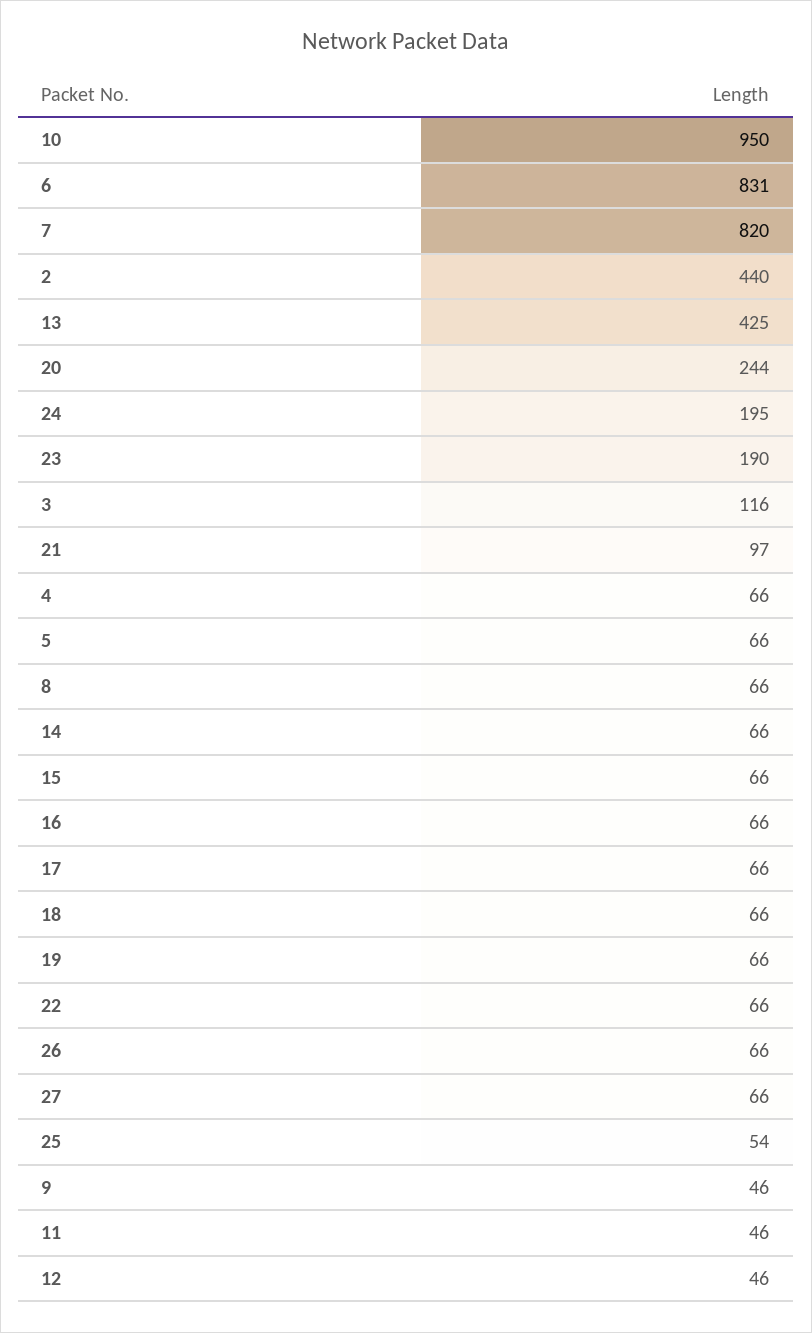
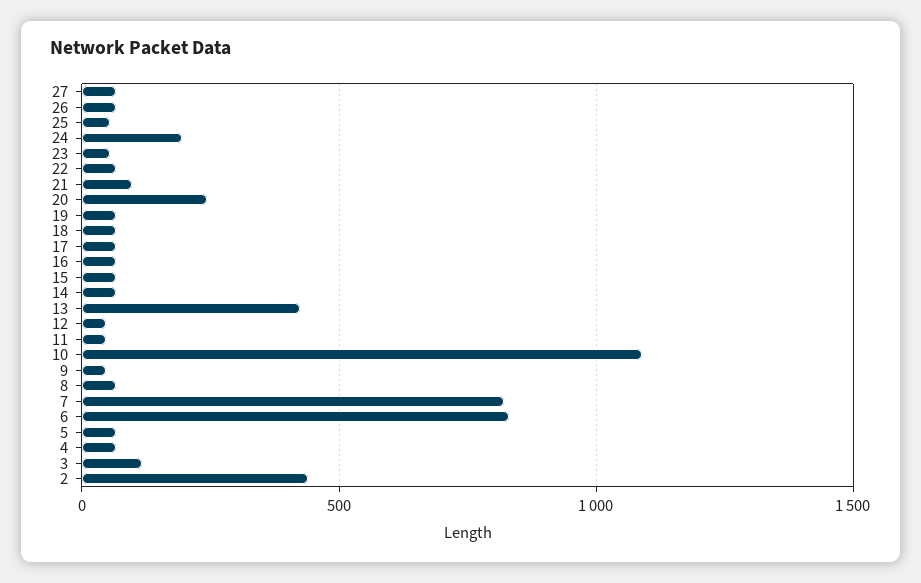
10: 950 -> 1100
23: 190 -> 50

